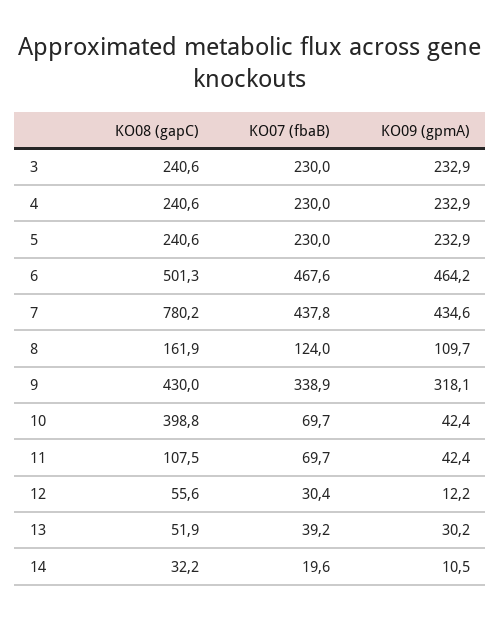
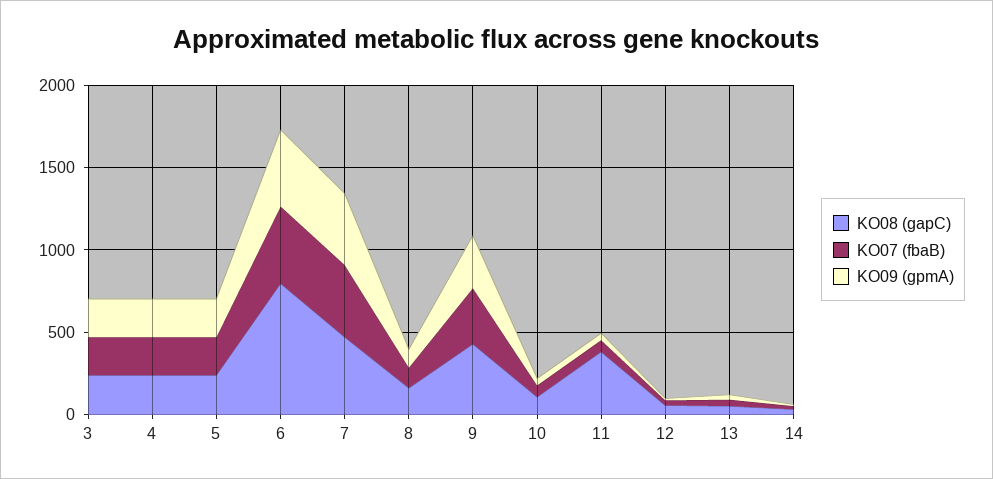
KO08 (gapC), 6: 501.3 -> 800
KO08 (gapC), 7: 780.2 -> 500
KO08 (gapC), 10: 398.8 -> 100
KO08 (gapC), 11: 107.5 -> 400

